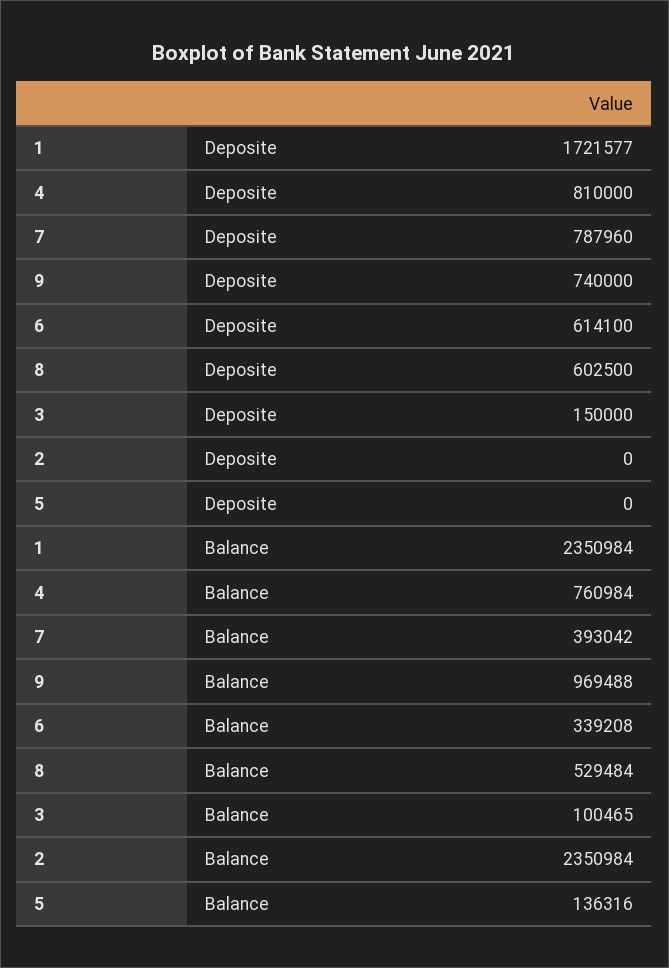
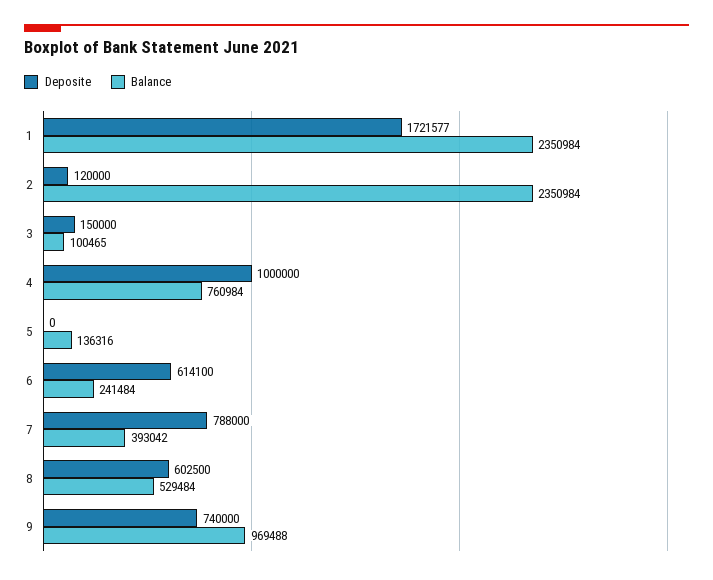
Deposite, 4: 810000 -> 1000000
Deposite, 7: 787960 -> 788000
Deposite, 2: 0 -> 120000
Balance, 6: 339208 -> 241484

